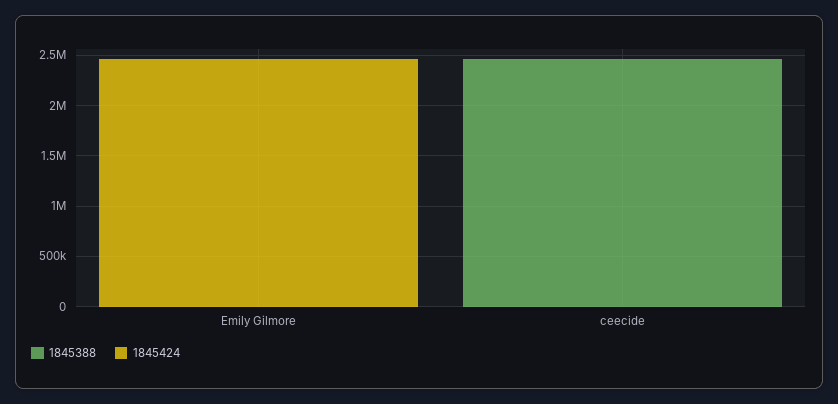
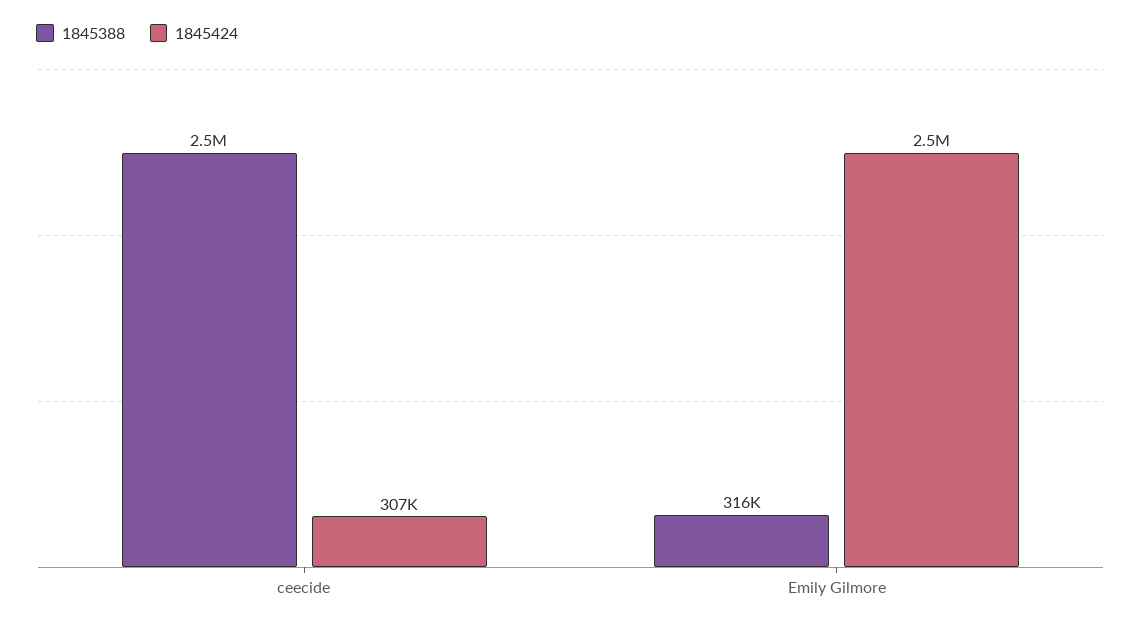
1845388, Emily Gilmore: 0 -> 316000
1845424, ceecide: 0 -> 307000

